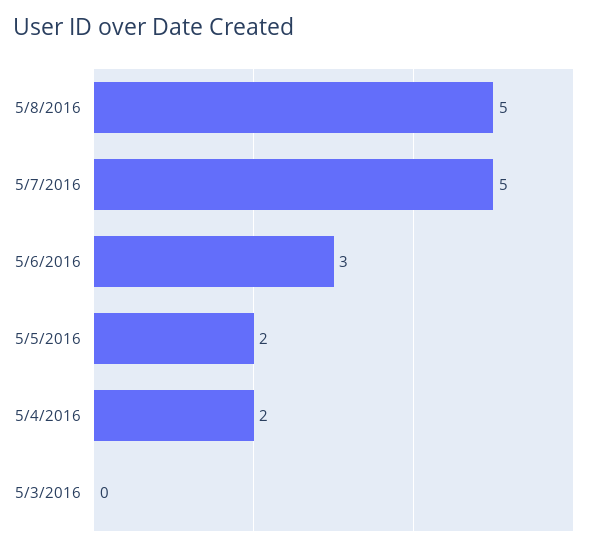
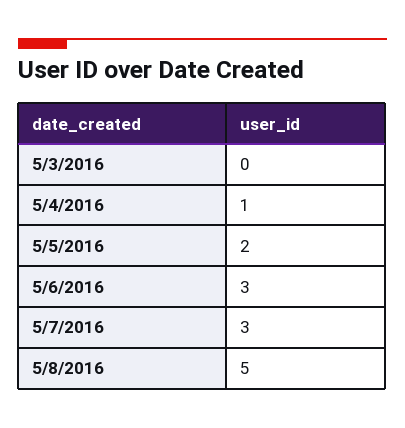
5/7/2016: 5 -> 3
5/4/2016: 2 -> 1

